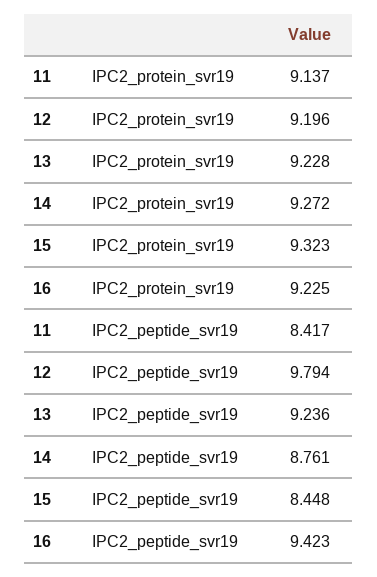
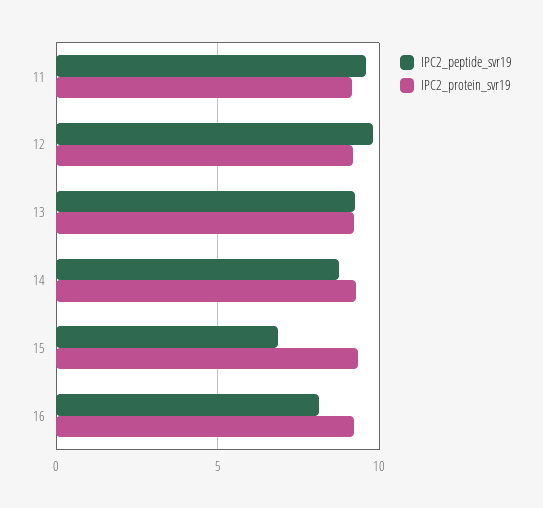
IPC2_peptide_svr19, 11: 8.417 -> 9.5
IPC2_peptide_svr19, 15: 8.448 -> 7
IPC2_peptide_svr19, 16: 9.423 -> 8

